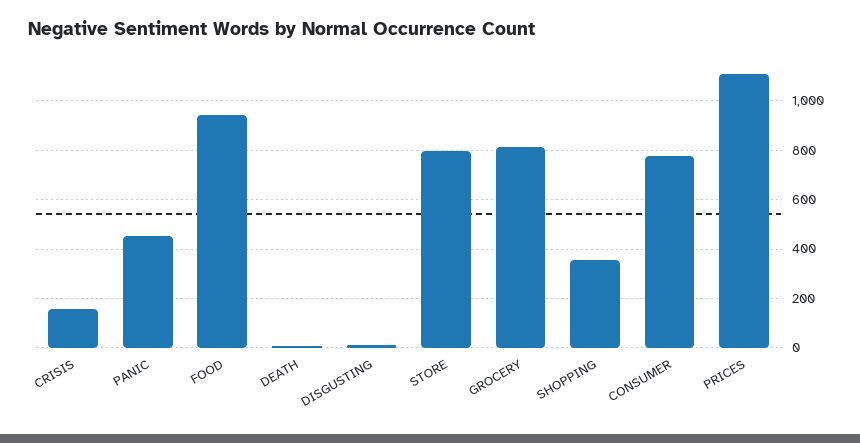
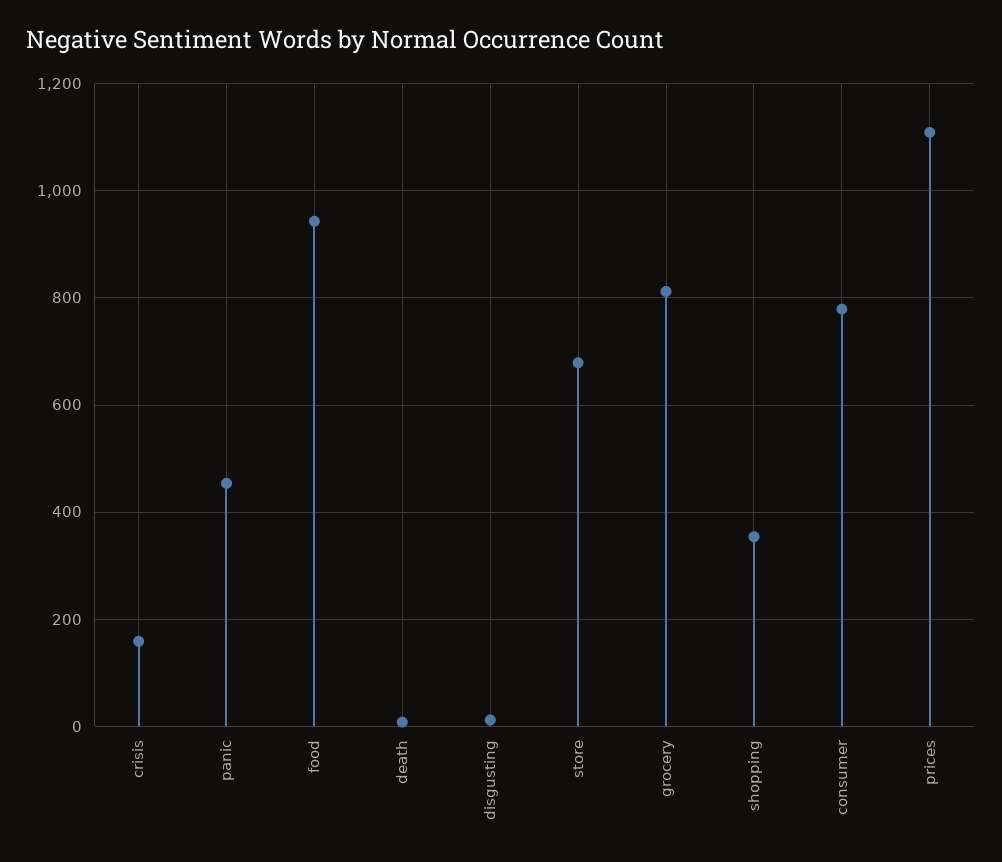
STORE: 800 -> 680

